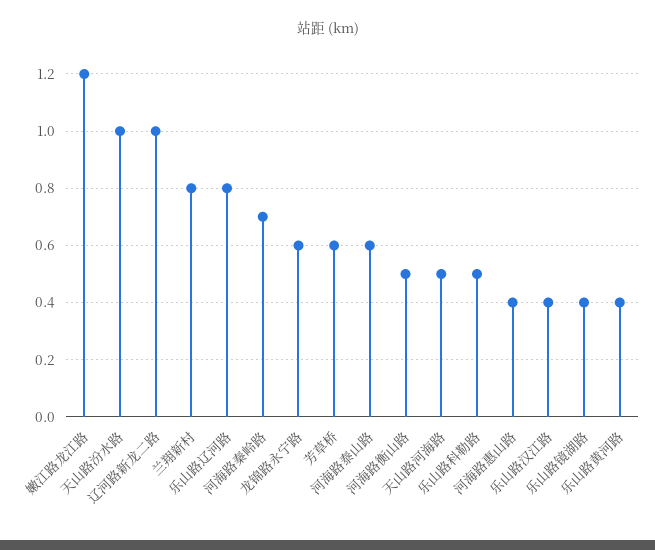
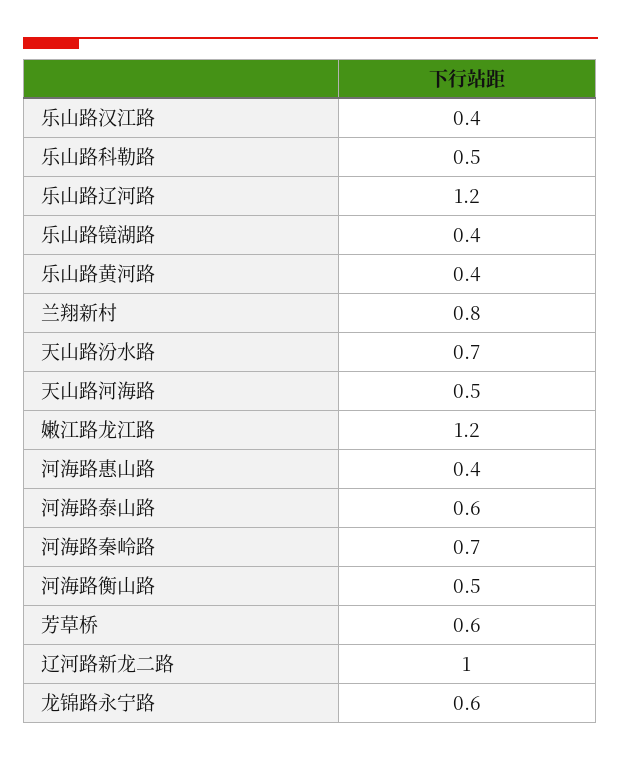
天山路汾水路: 1 -> 0.7
乐山路辽河路: 0.8 -> 1.2

